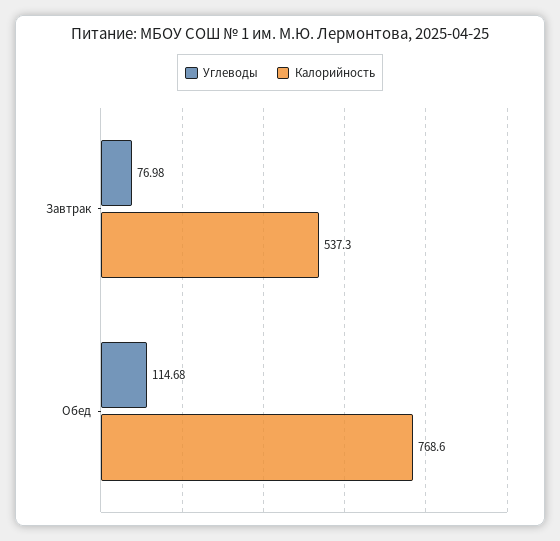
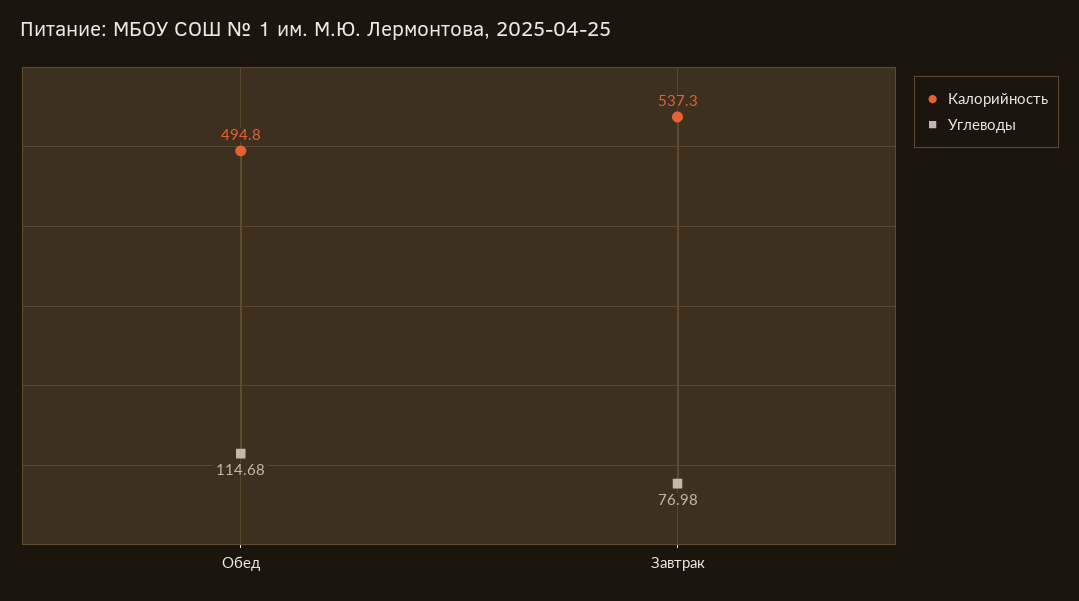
Калорийность, Обед: 768.6 -> 494.8

